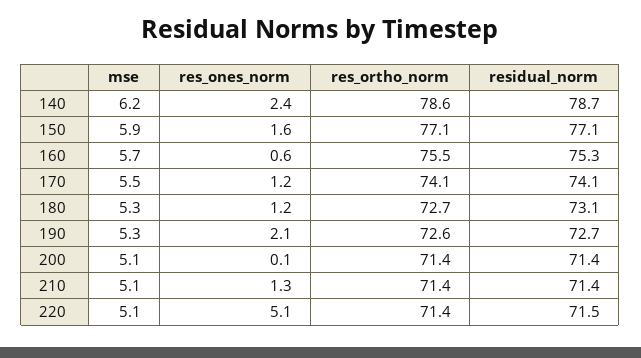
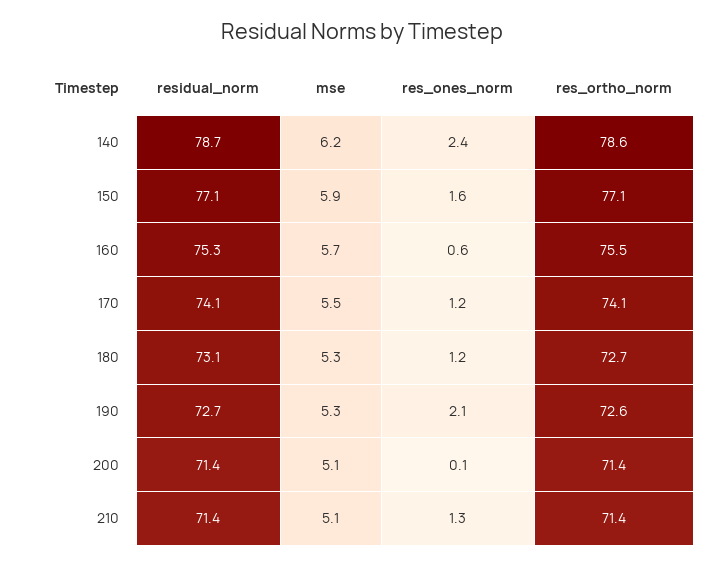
mse, 220: 5.1 -> none
res_ones_norm, 220: 5.1 -> none
res_ortho_norm, 220: 71.4 -> none
residual_norm, 220: 71.5 -> none

